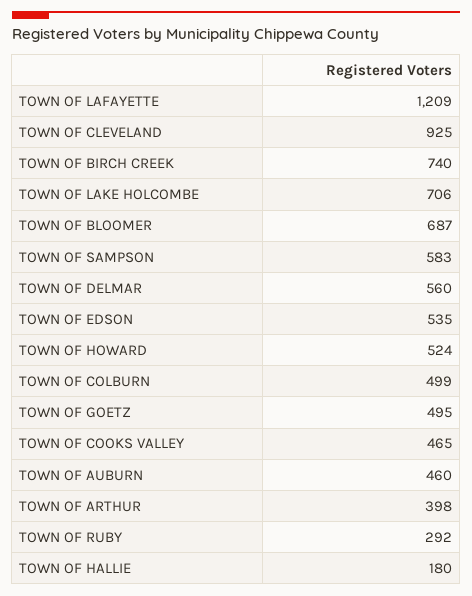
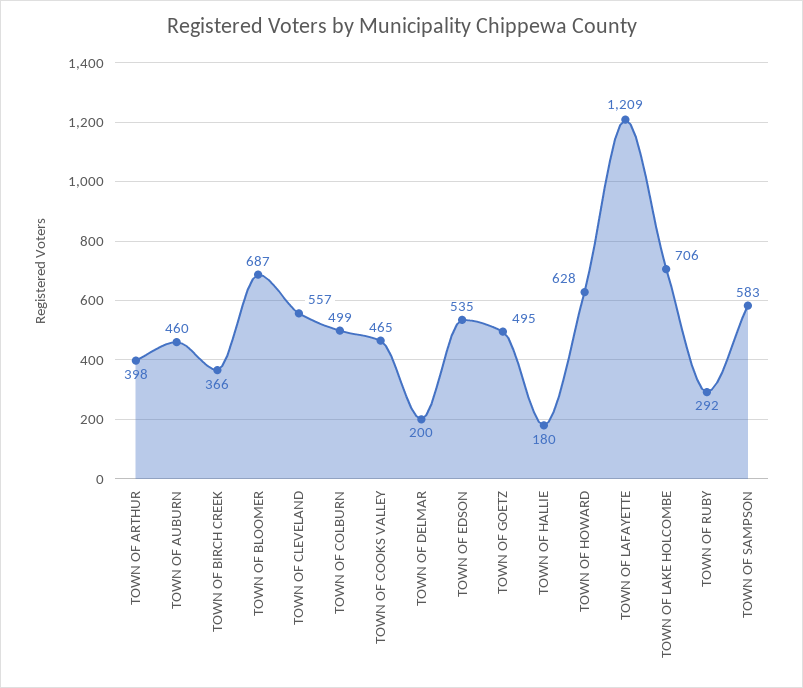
TOWN OF CLEVELAND: 925 -> 557
TOWN OF BIRCH CREEK: 740 -> 366
TOWN OF DELMAR: 560 -> 200
TOWN OF HOWARD: 524 -> 628

